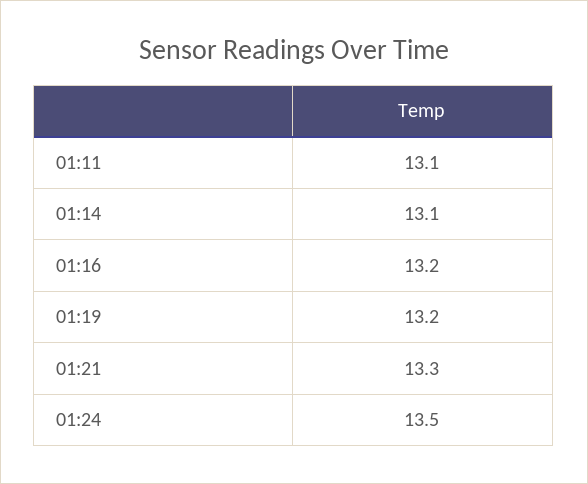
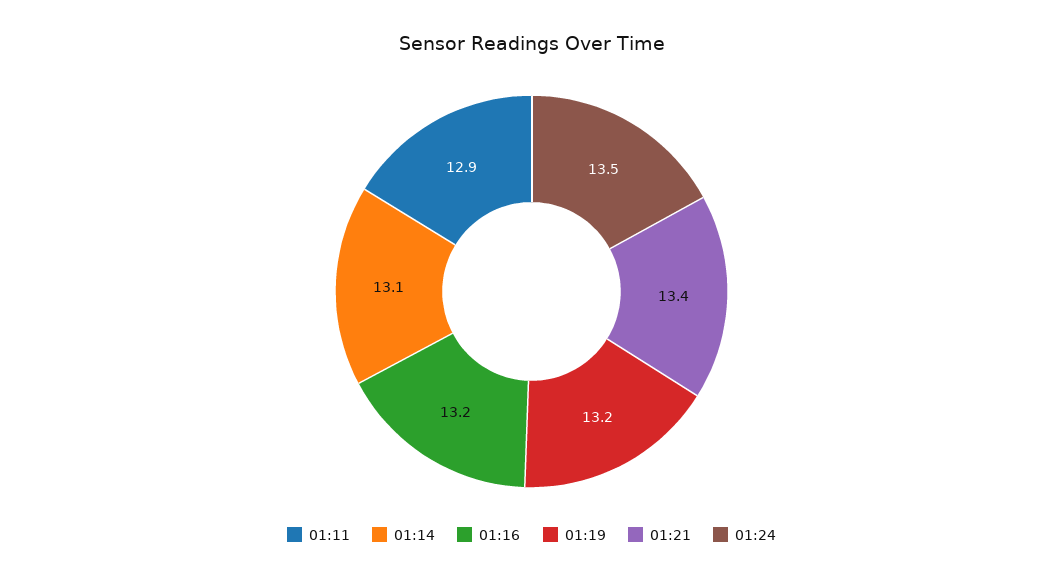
01:11: 13.1 -> 12.9
01:21: 13.3 -> 13.4

